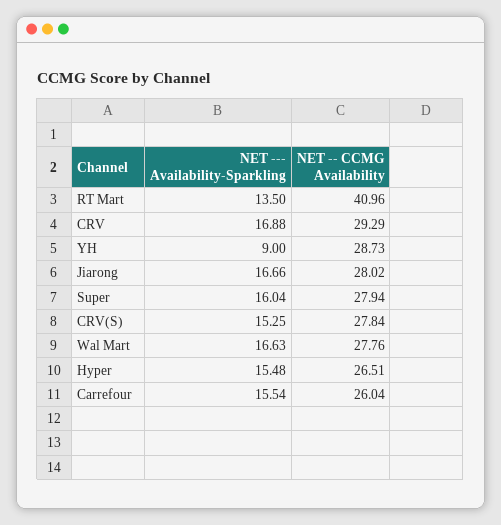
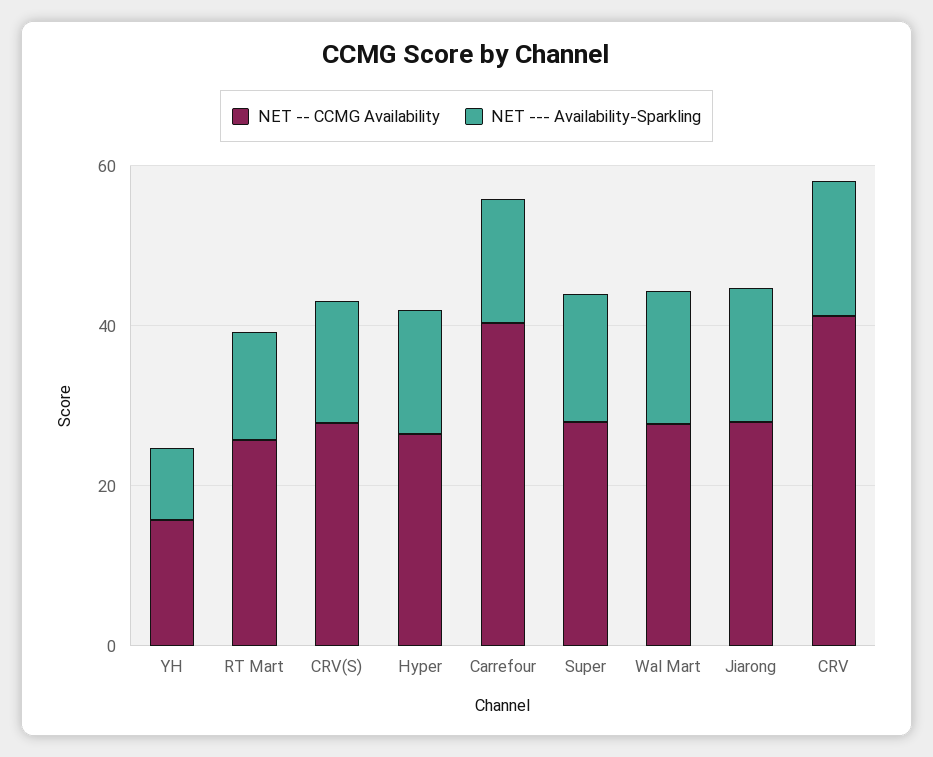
NET -- CCMG Availability, RT Mart: 40.96 -> 25
NET -- CCMG Availability, CRV: 29.29 -> 40
NET -- CCMG Availability, YH: 28.73 -> 15
NET -- CCMG Availability, Carrefour: 26.04 -> 40

